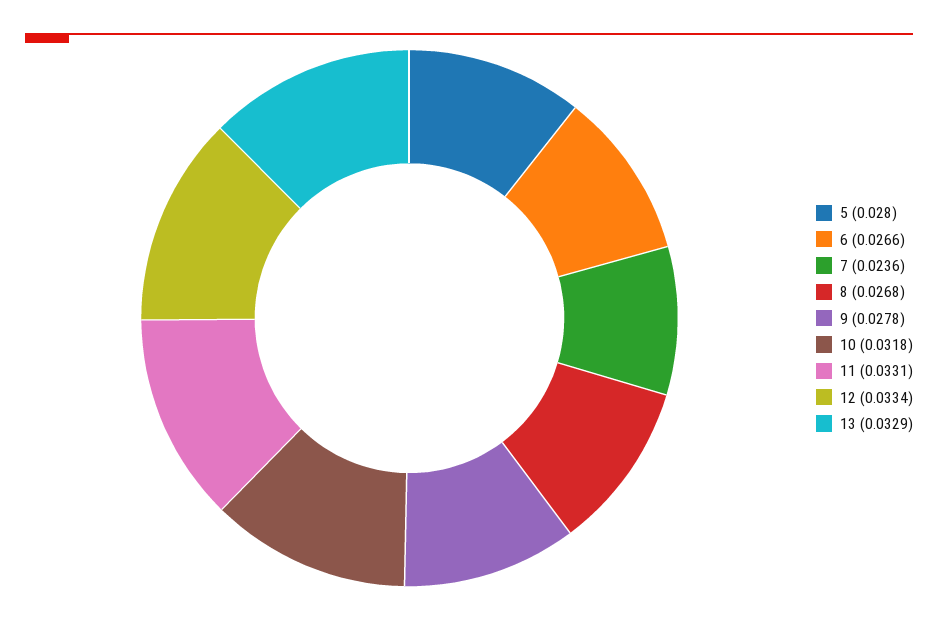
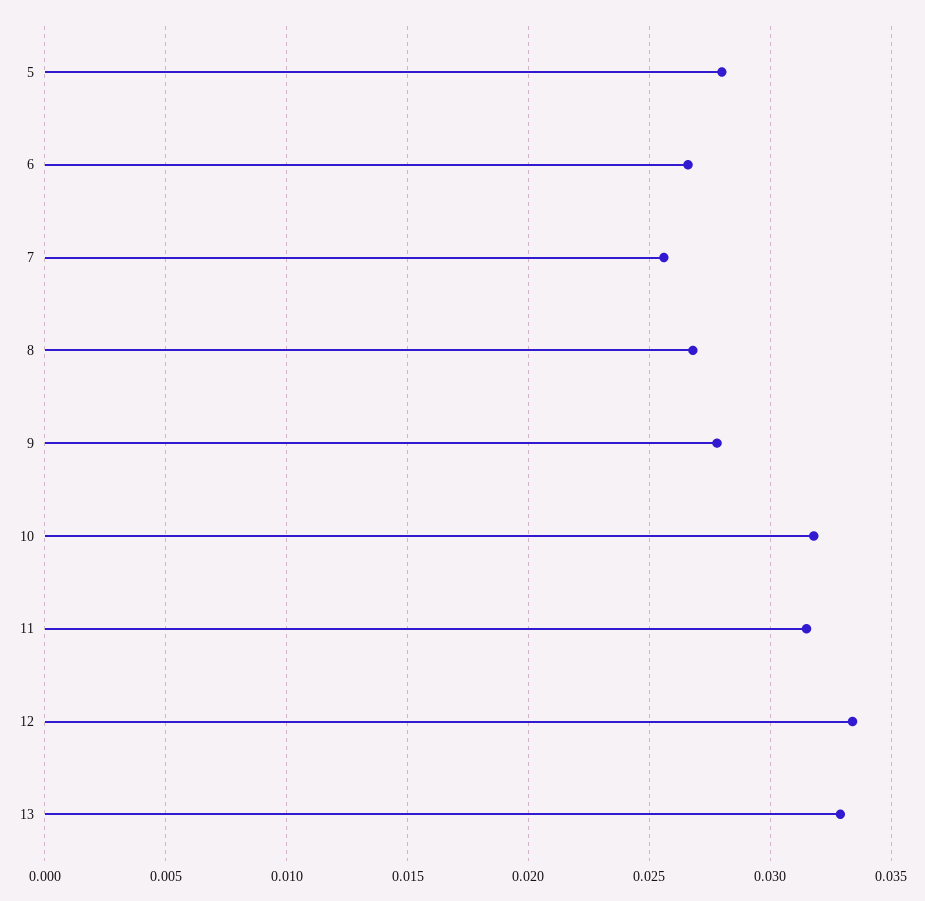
7: 0.0236 -> 0.0255
11: 0.0331 -> 0.0315

